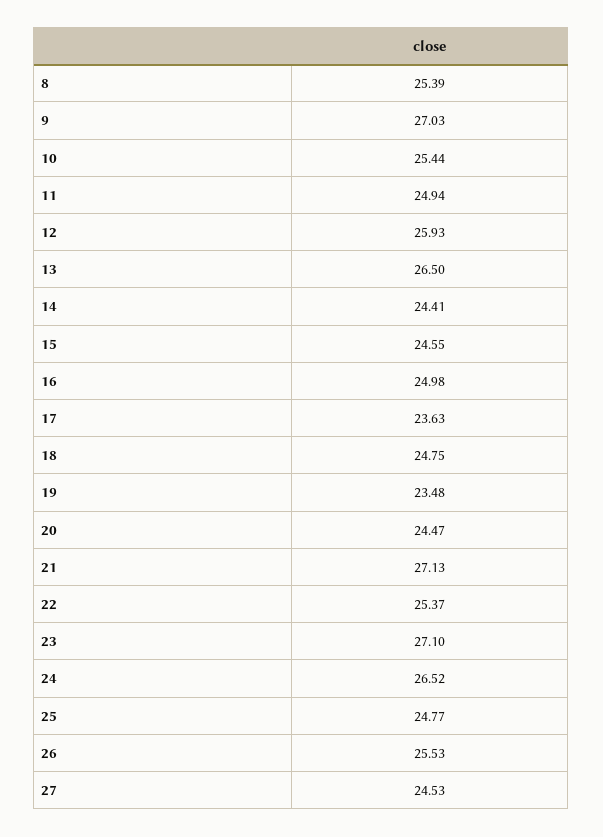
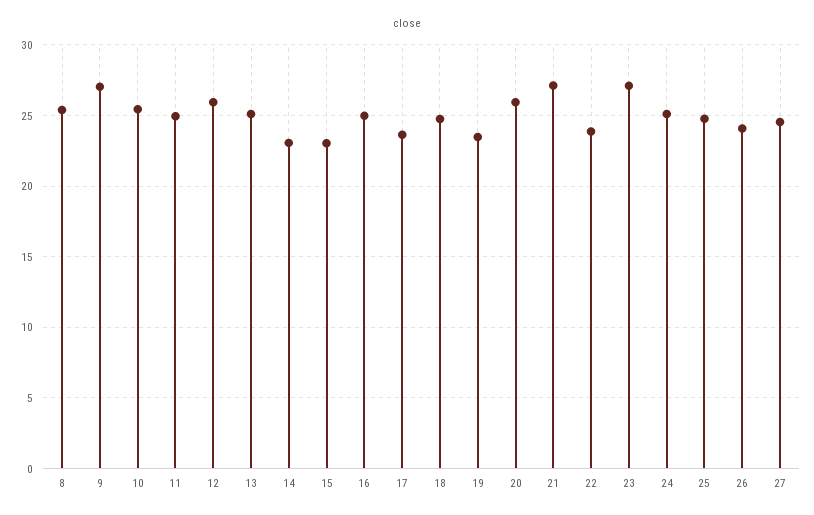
13: 26.5 -> 25
14: 24.41 -> 23
15: 24.55 -> 23
20: 24.47 -> 26
22: 25.37 -> 24
24: 26.52 -> 25
26: 25.53 -> 24

